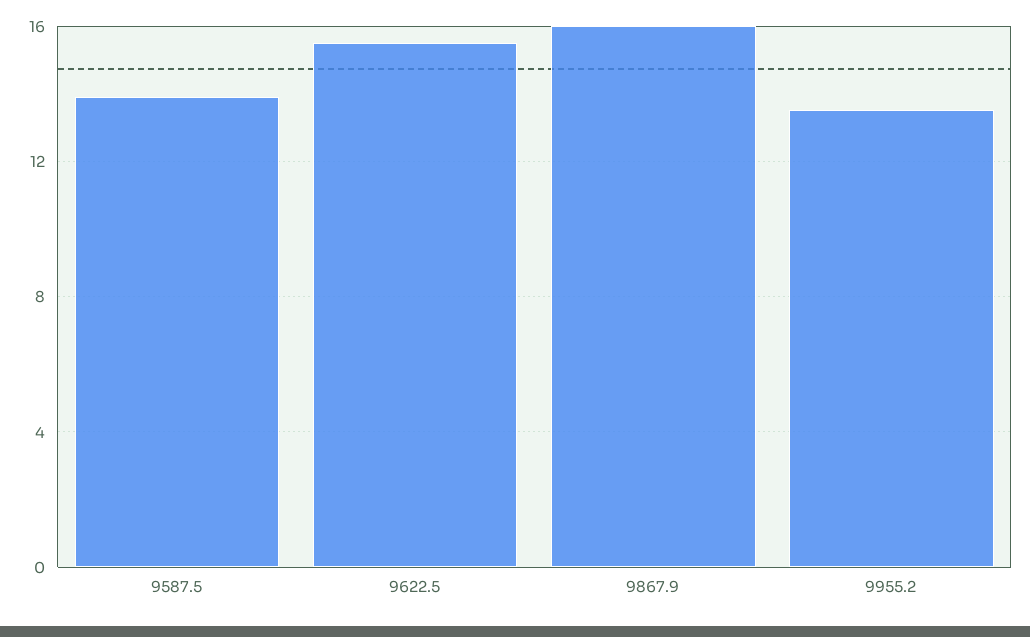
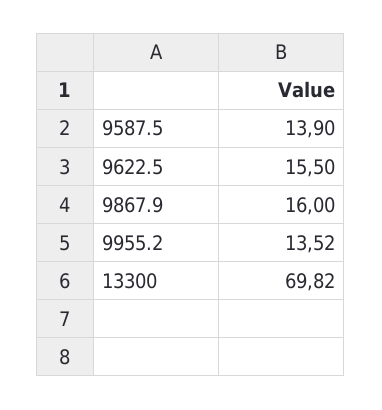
13300: none -> 69.82

